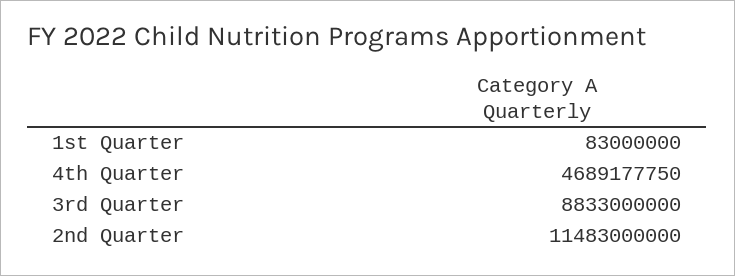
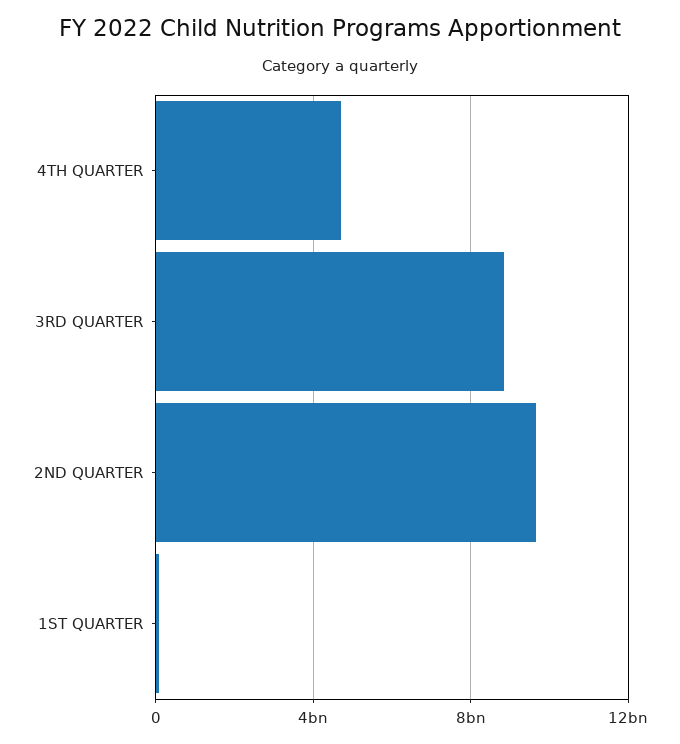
2nd Quarter: 11483000000 -> 9500000000

